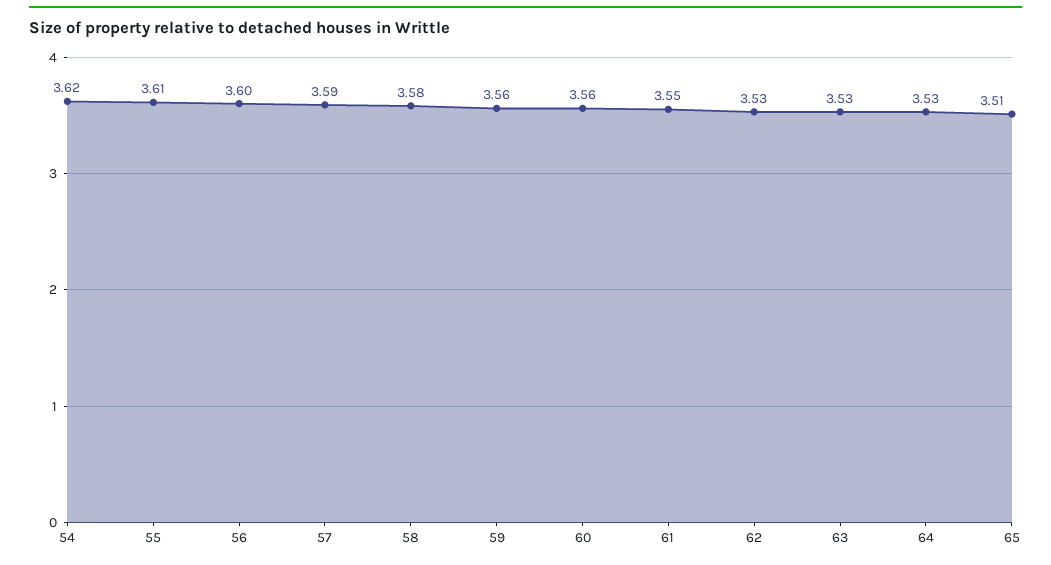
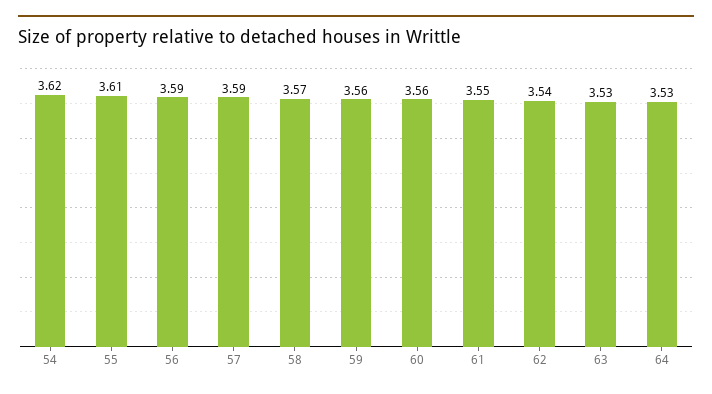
56: 3.6 -> 3.59
58: 3.58 -> 3.57
62: 3.53 -> 3.54
65: 3.51 -> none

